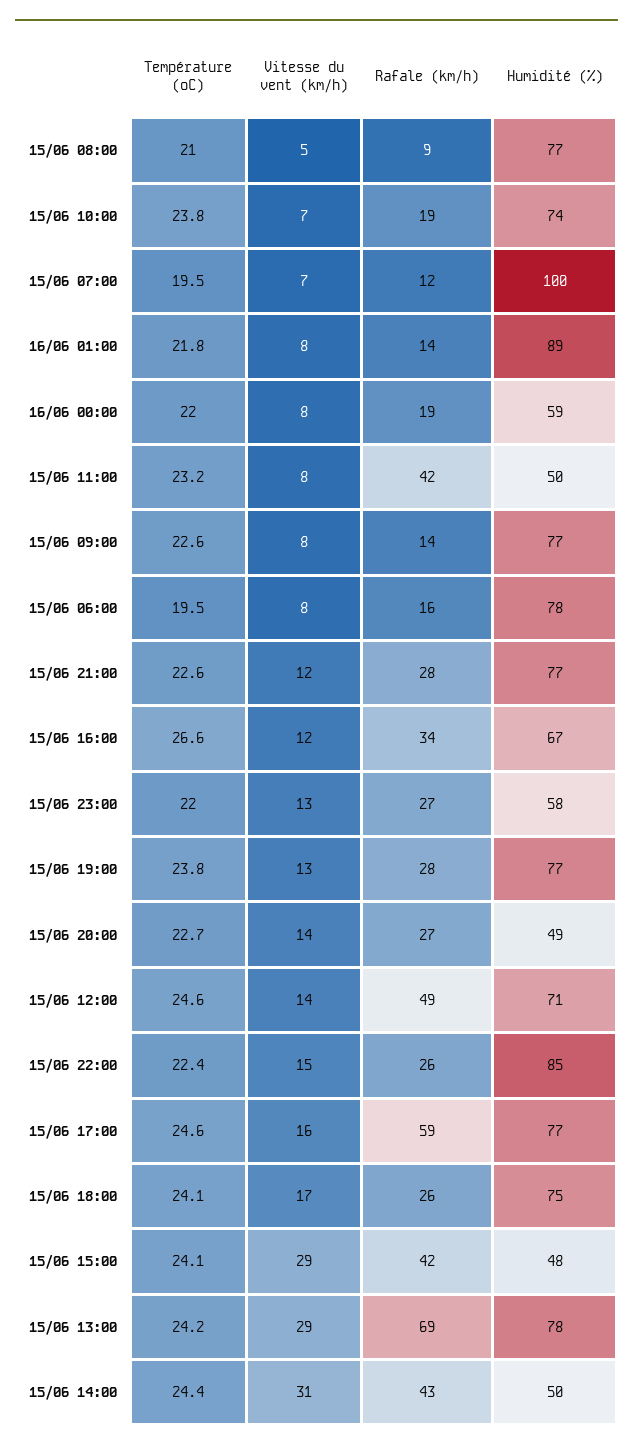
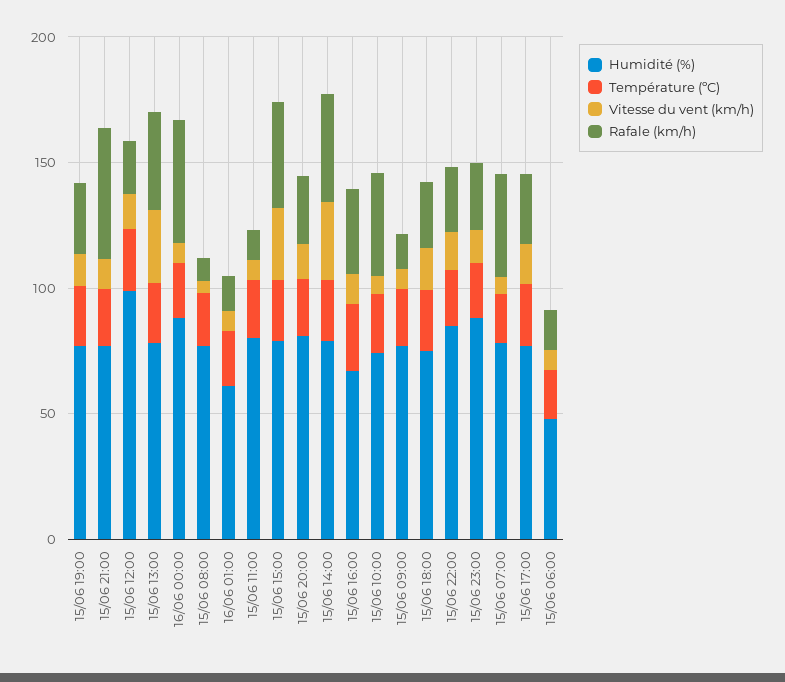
Rafale (km/h), 15/06 10:00: 19 -> 40
Rafale (km/h), 15/06 07:00: 12 -> 40
Humidité (%), 15/06 07:00: 100 -> 80
Humidité (%), 16/06 01:00: 89 -> 60
Rafale (km/h), 16/06 00:00: 19 -> 50
Humidité (%), 16/06 00:00: 59 -> 90
Rafale (km/h), 15/06 11:00: 42 -> 10
Humidité (%), 15/06 11:00: 50 -> 80
Humidité (%), 15/06 06:00: 78 -> 50
Rafale (km/h), 15/06 21:00: 28 -> 50
Humidité (%), 15/06 23:00: 58 -> 90
Humidité (%), 15/06 20:00: 49 -> 80
Rafale (km/h), 15/06 12:00: 49 -> 20
Humidité (%), 15/06 12:00: 71 -> 100
Rafale (km/h), 15/06 17:00: 59 -> 30
Humidité (%), 15/06 15:00: 48 -> 80
Rafale (km/h), 15/06 13:00: 69 -> 40
Humidité (%), 15/06 14:00: 50 -> 80

